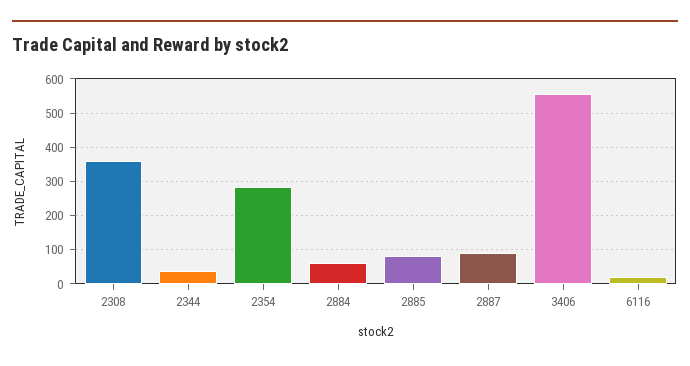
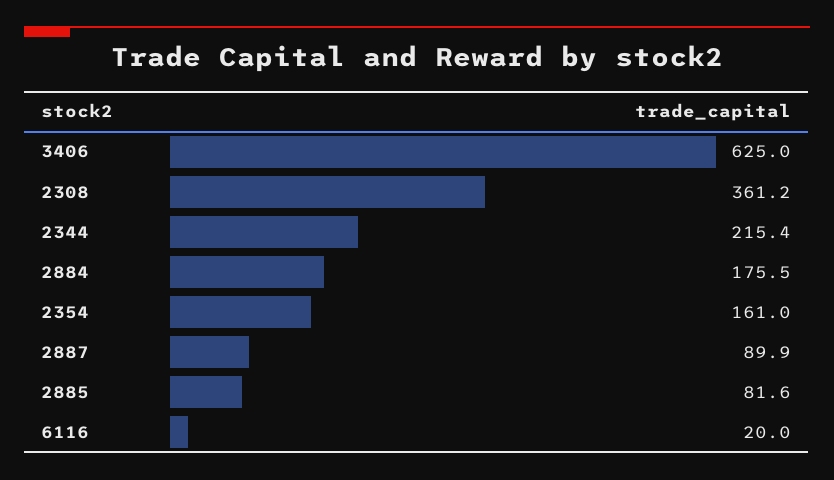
2344: 40 -> 215.4
2354: 280 -> 161
2884: 60 -> 175.5
3406: 560 -> 625

